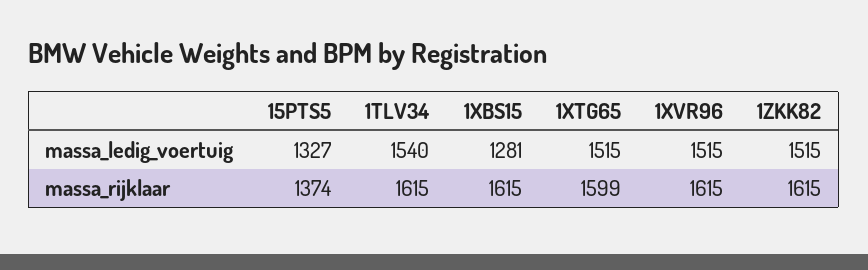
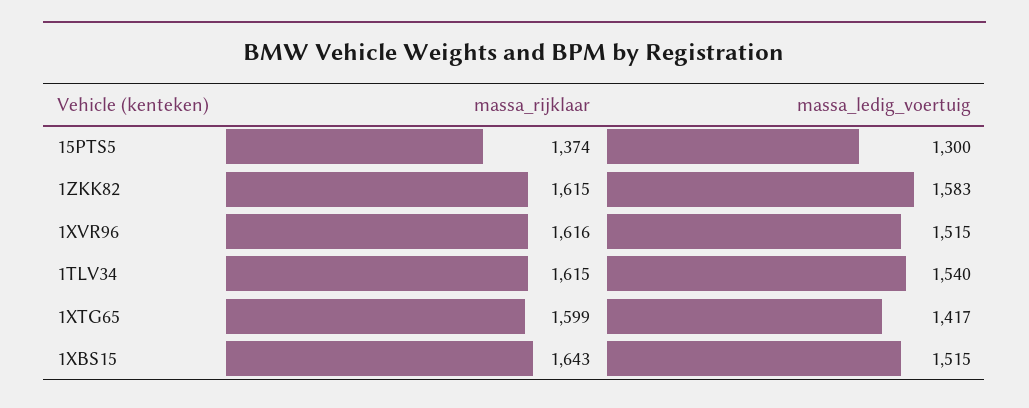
15PTS5, massa_ledig_voertuig: 1327 -> 1300
1XBS15, massa_ledig_voertuig: 1281 -> 1515
1XTG65, massa_ledig_voertuig: 1515 -> 1417
1ZKK82, massa_ledig_voertuig: 1515 -> 1583
1XBS15, massa_rijklaar: 1615 -> 1643
1XVR96, massa_rijklaar: 1615 -> 1616

